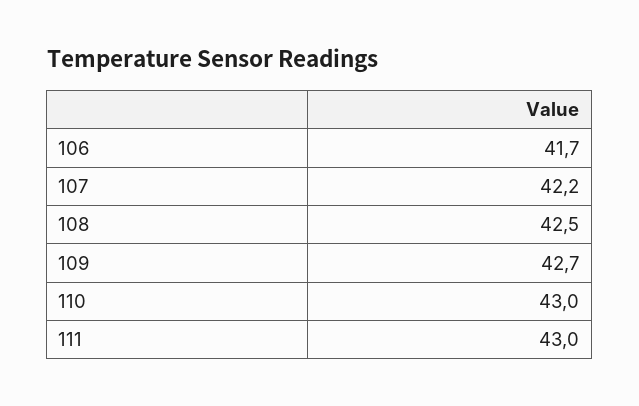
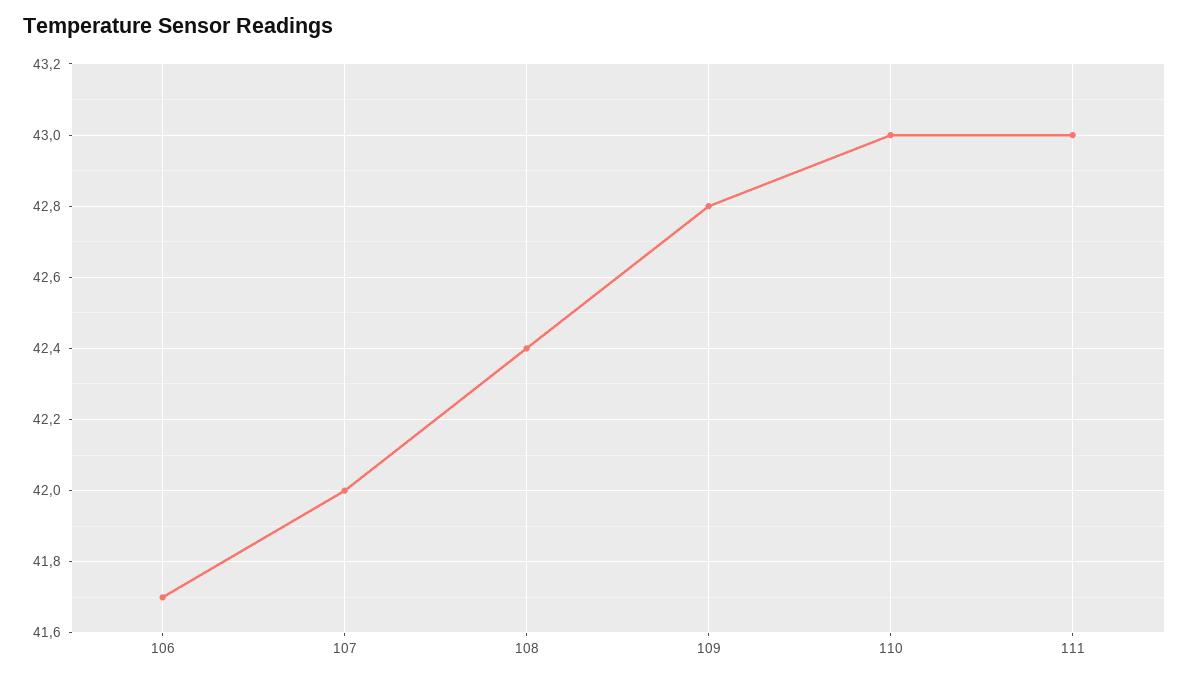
107: 42.2 -> 42
108: 42.5 -> 42.4
109: 42.7 -> 42.8

